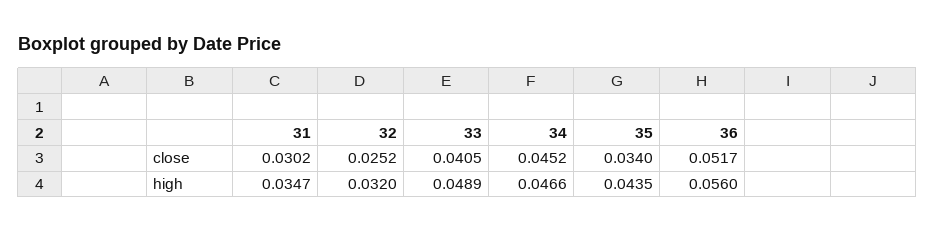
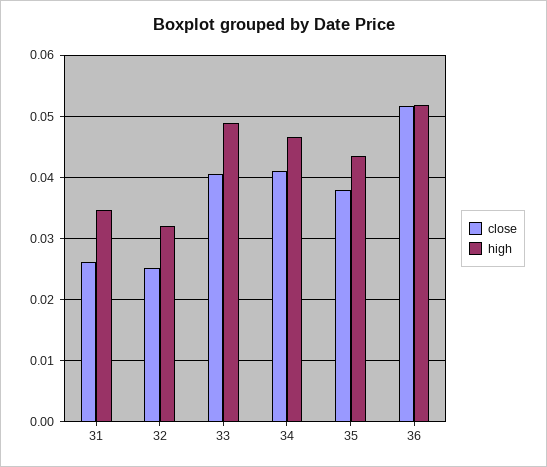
close, 31: 0.0302 -> 0.026
close, 34: 0.0452 -> 0.041
close, 35: 0.034 -> 0.038
high, 36: 0.056 -> 0.052

